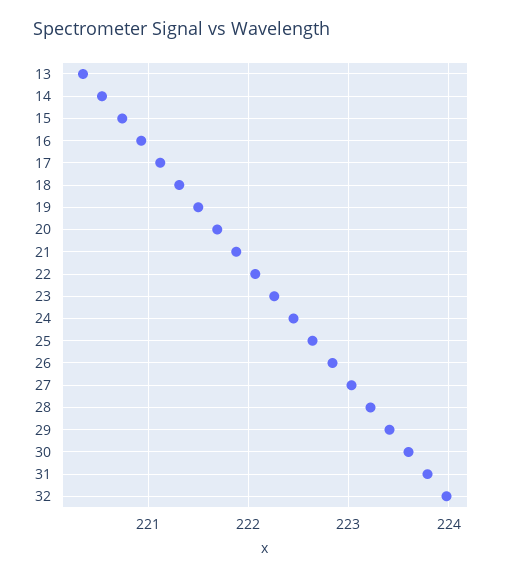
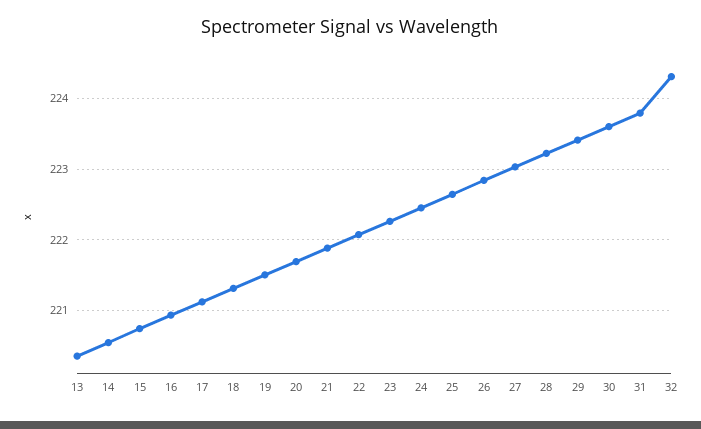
32: 224 -> 224.3

